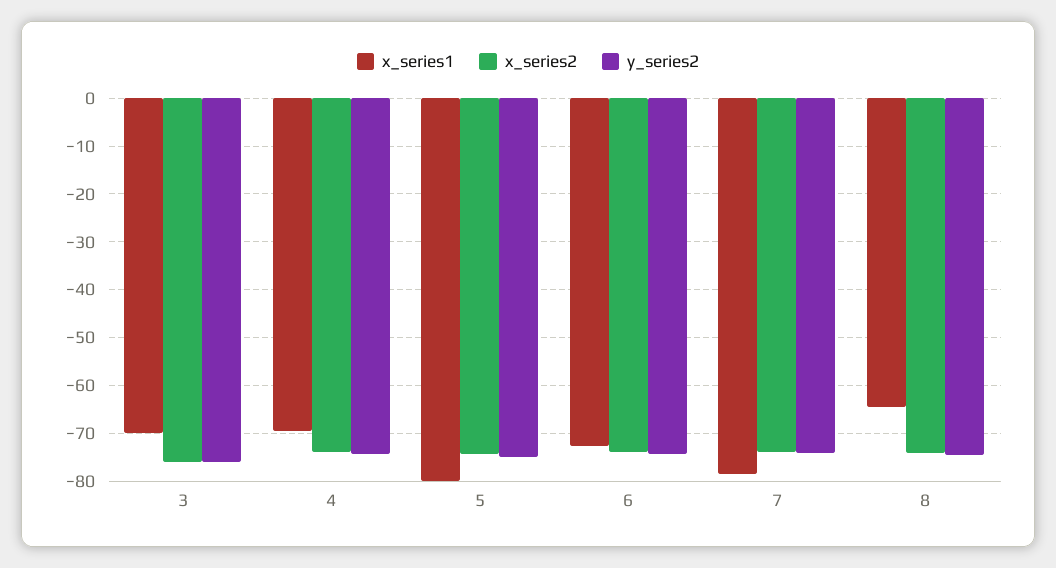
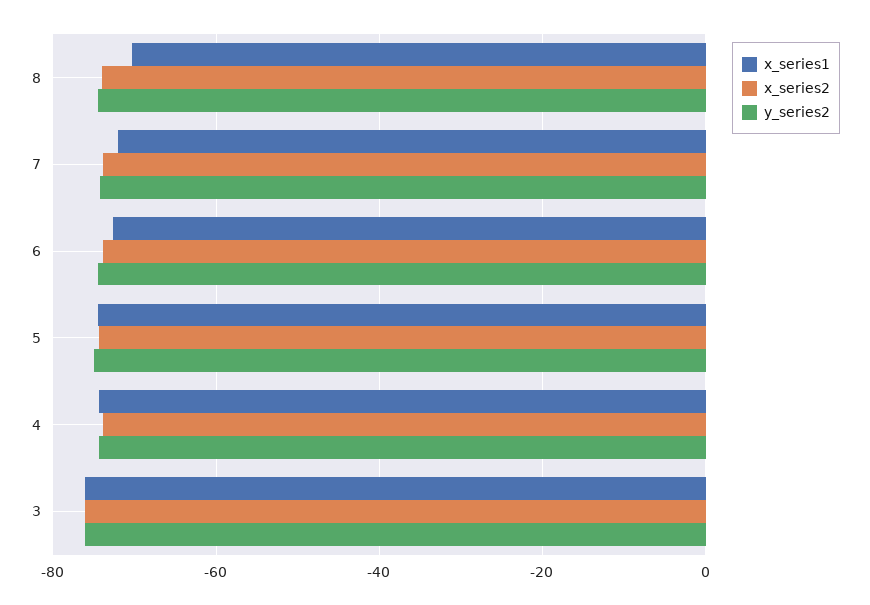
x_series1, 3: -70 -> -76
x_series1, 4: -70 -> -74
x_series1, 5: -80 -> -74
x_series1, 7: -78 -> -72
x_series1, 8: -64 -> -70

